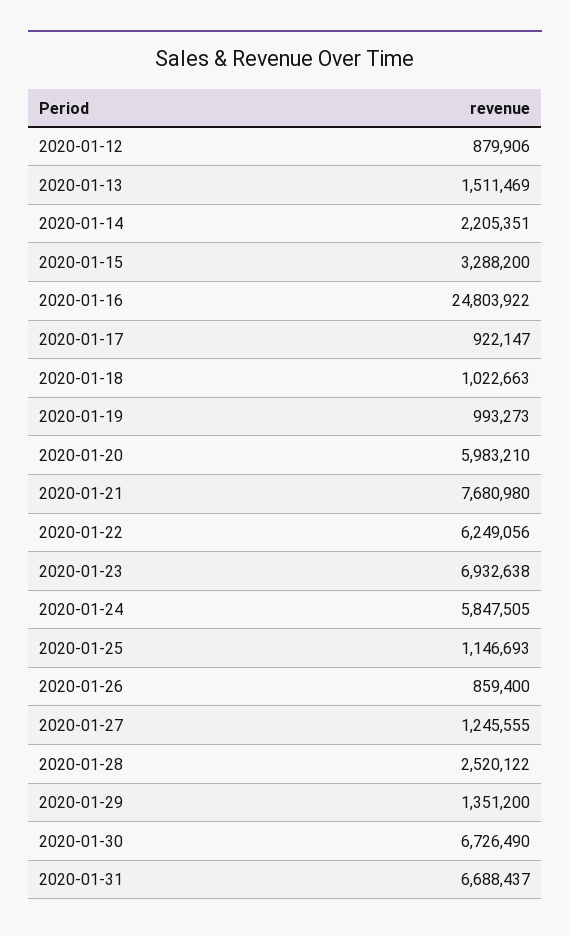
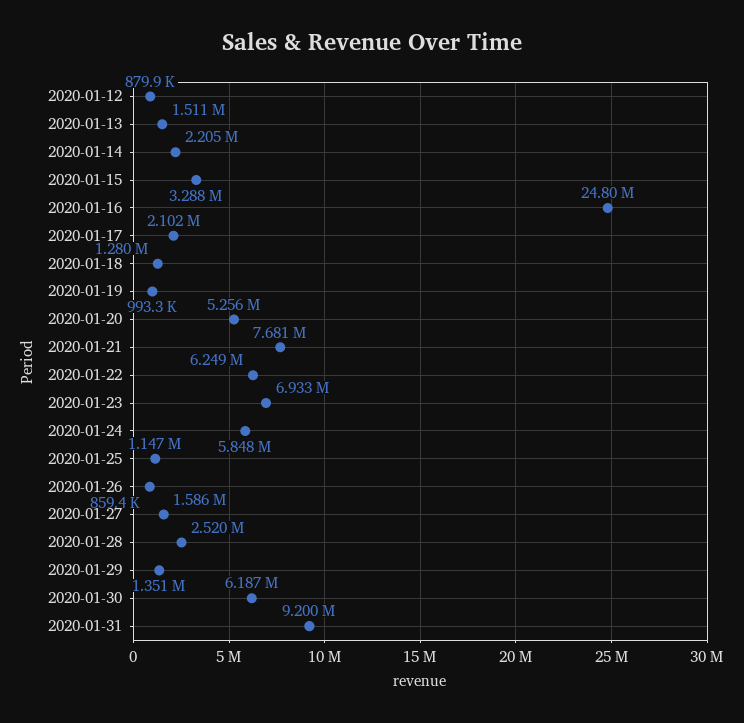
2020-01-17: 922147 -> 2102000
2020-01-18: 1022663 -> 1280000
2020-01-20: 5983210 -> 5256000
2020-01-27: 1245555 -> 1586000
2020-01-30: 6726490 -> 6187000
2020-01-31: 6688437 -> 9200000

